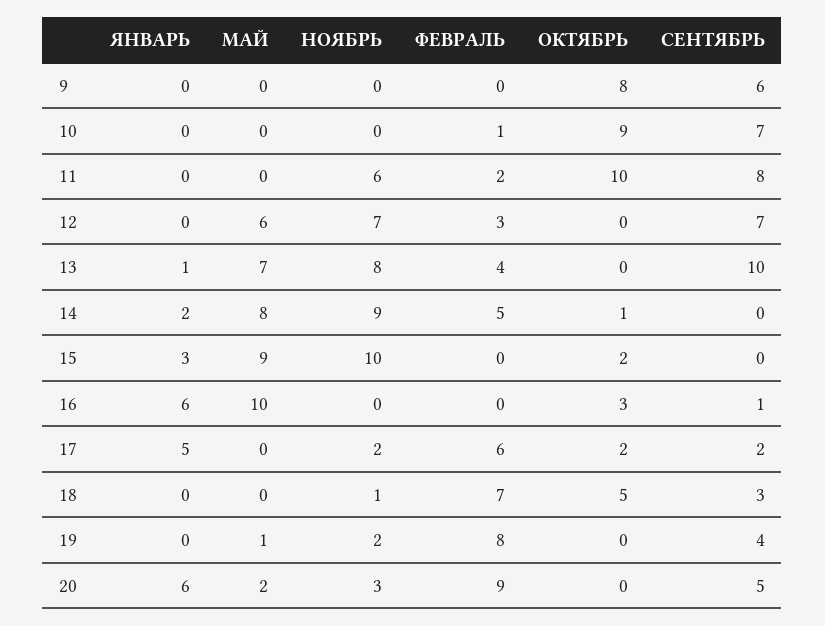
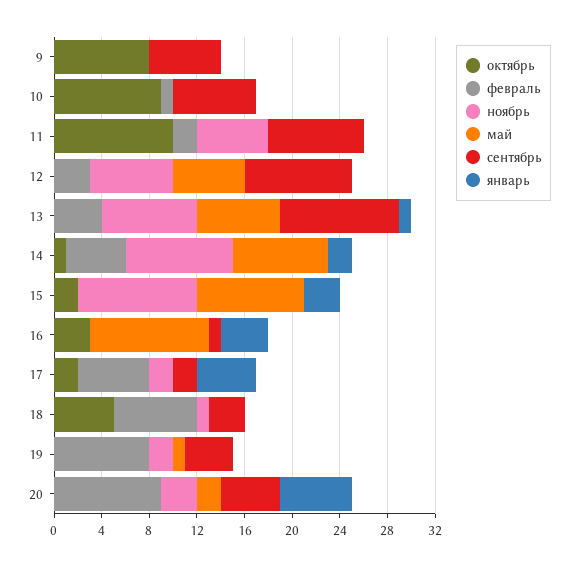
СЕНТЯБРЬ, 12: 7 -> 9
ЯНВАРЬ, 16: 6 -> 4

